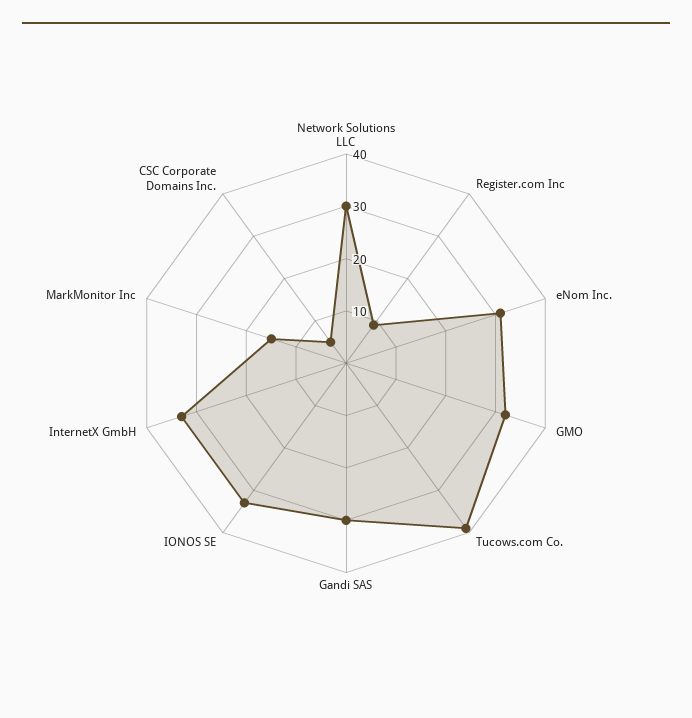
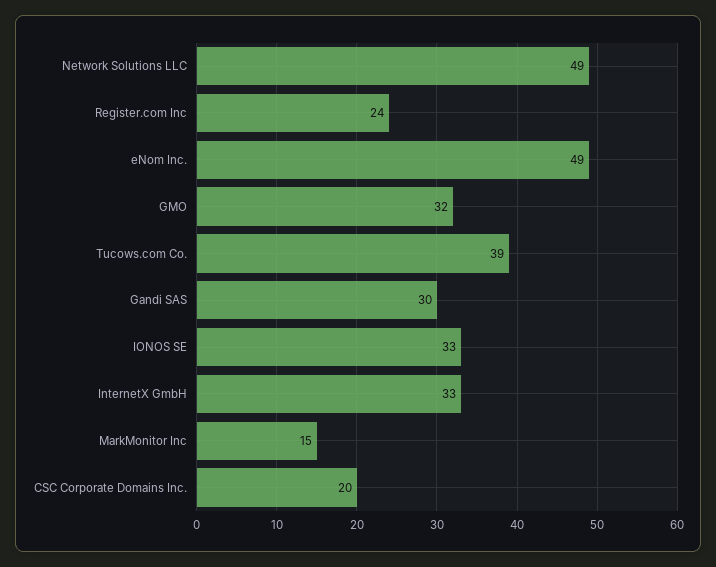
Network Solutions LLC: 30 -> 49
Register.com Inc: 10 -> 24
eNom Inc.: 30 -> 49
CSC Corporate Domains Inc.: 5 -> 20

